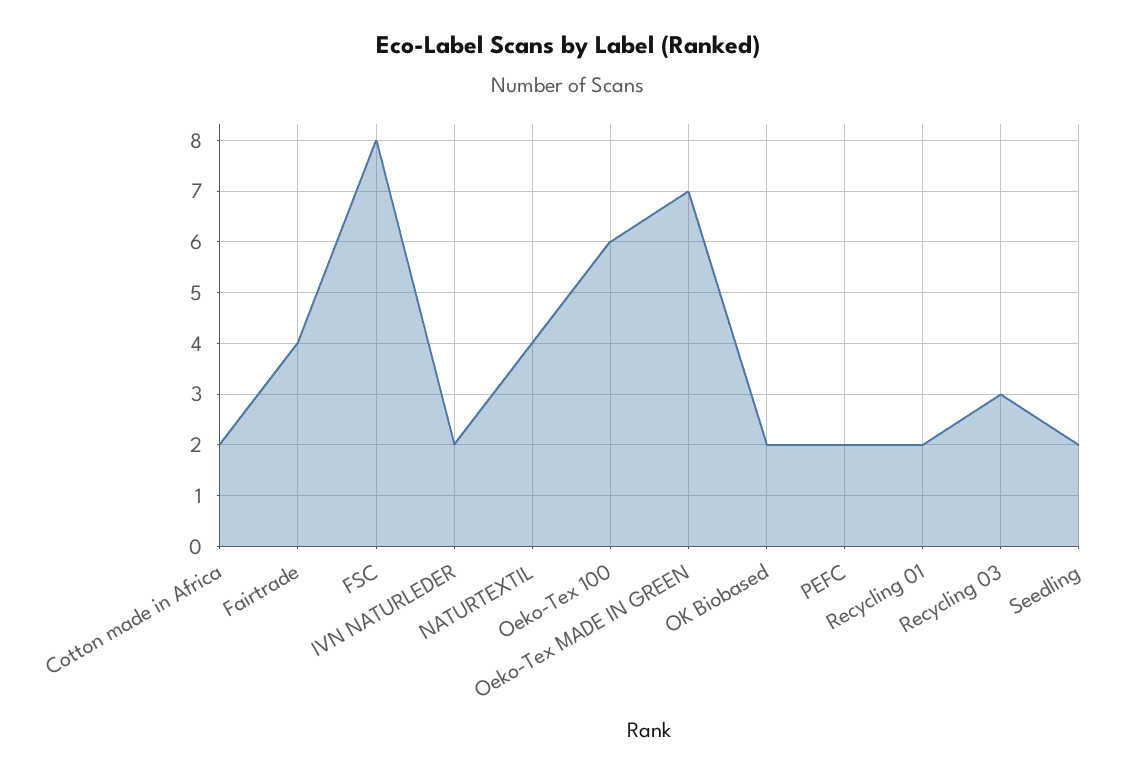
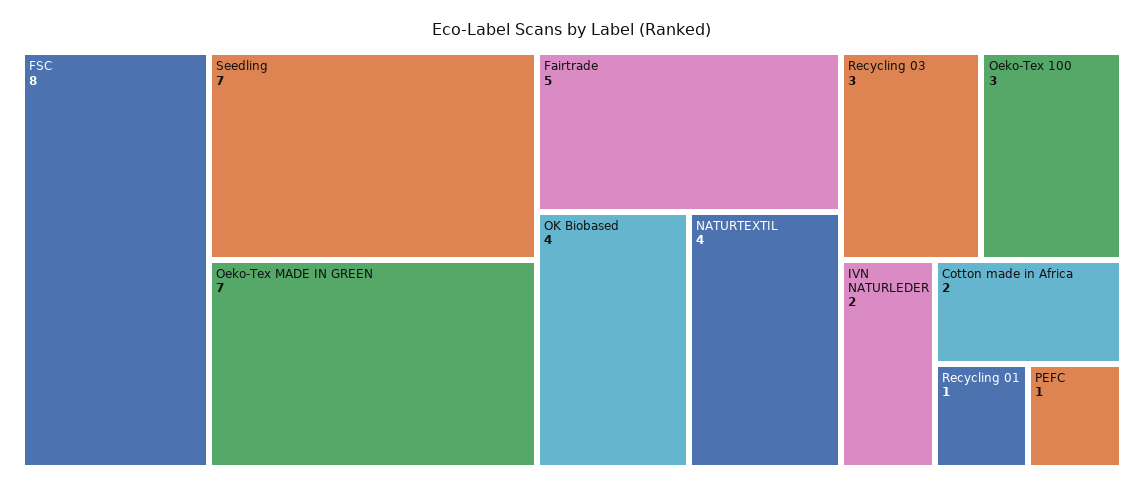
Fairtrade: 4 -> 5
Oeko-Tex 100: 6 -> 3
OK Biobased: 2 -> 4
PEFC: 2 -> 1
Recycling 01: 2 -> 1
Seedling: 2 -> 7

